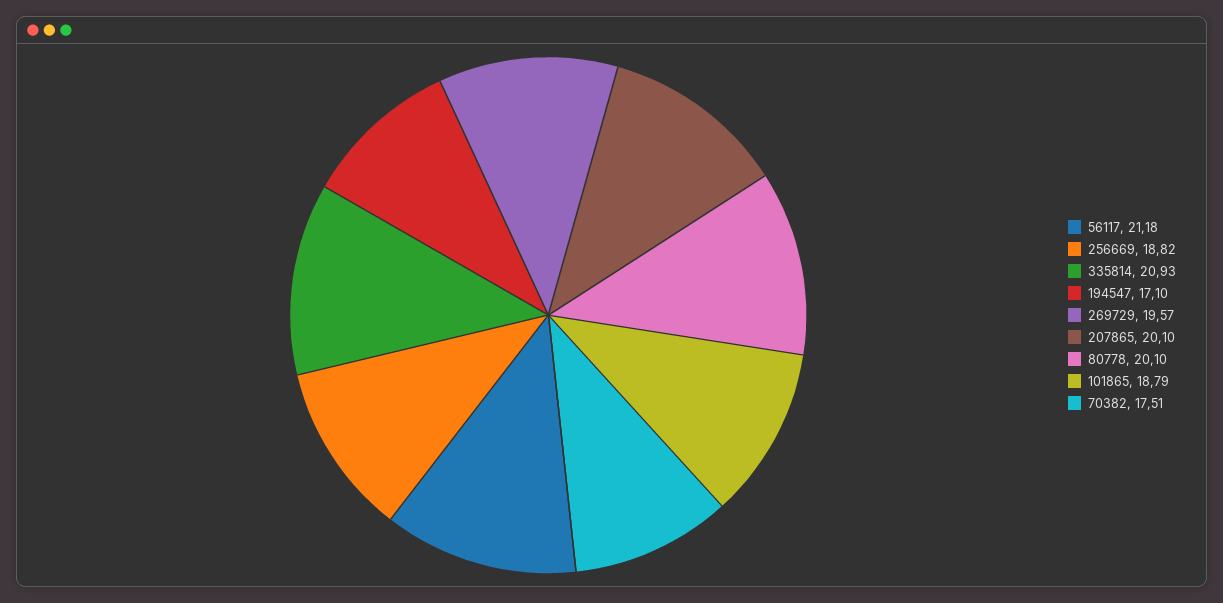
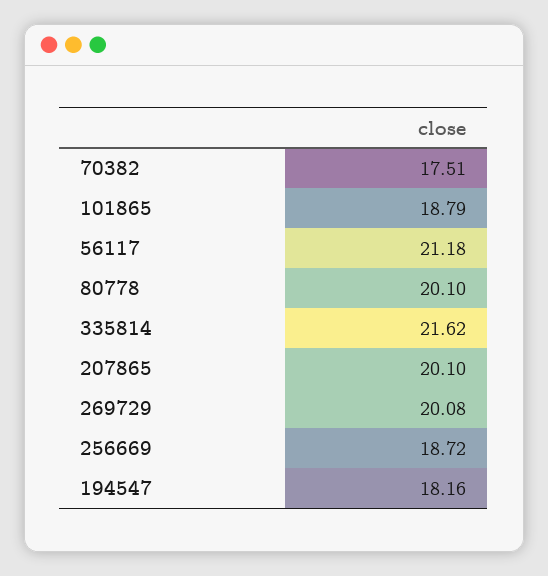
256669: 18.82 -> 18.72
335814: 20.93 -> 21.62
194547: 17.1 -> 18.16
269729: 19.57 -> 20.08

